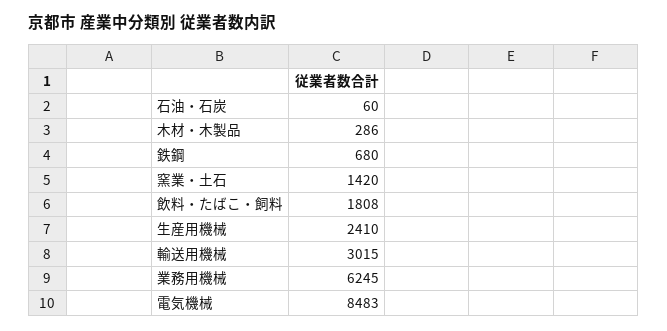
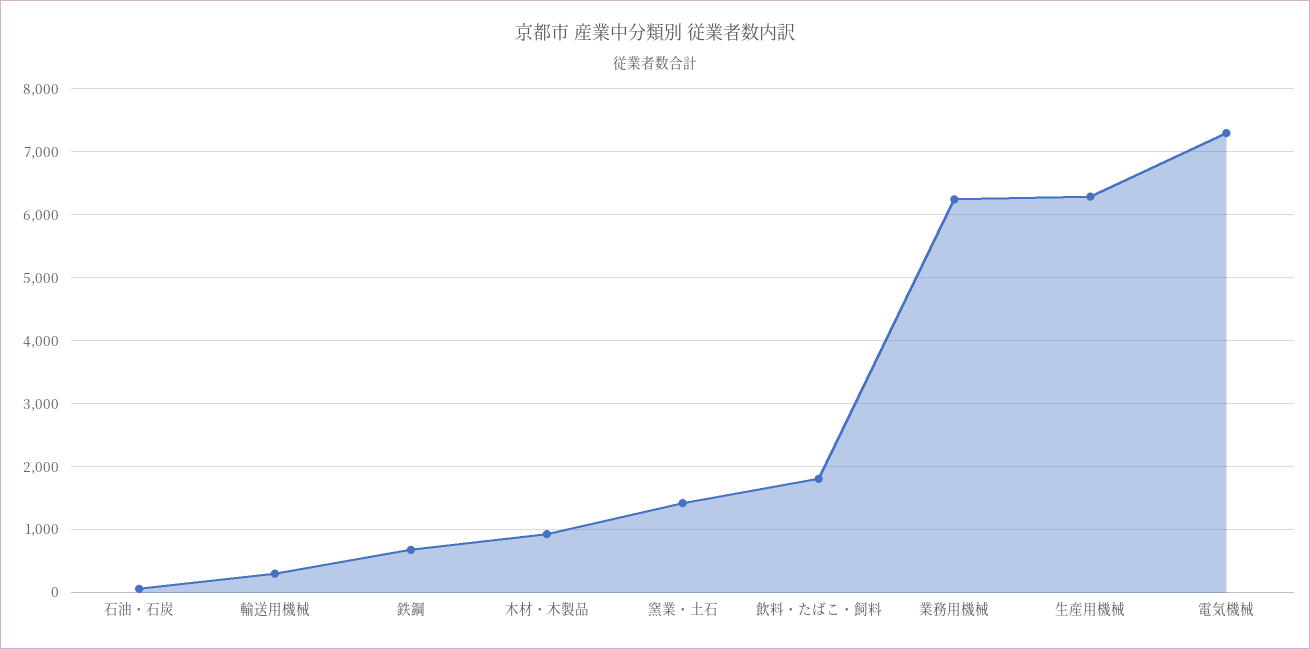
木材・木製品: 286 -> 900
生産用機械: 2410 -> 6300
輸送用機械: 3015 -> 300
電気機械: 8483 -> 7300

